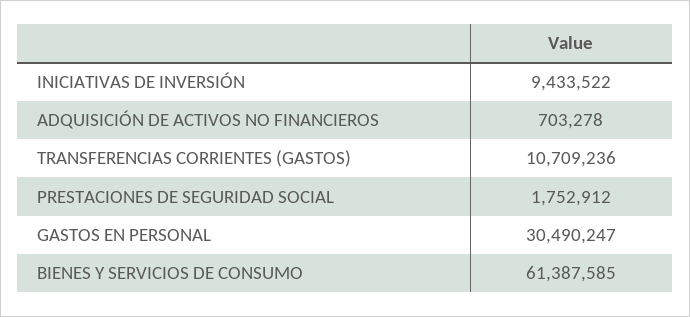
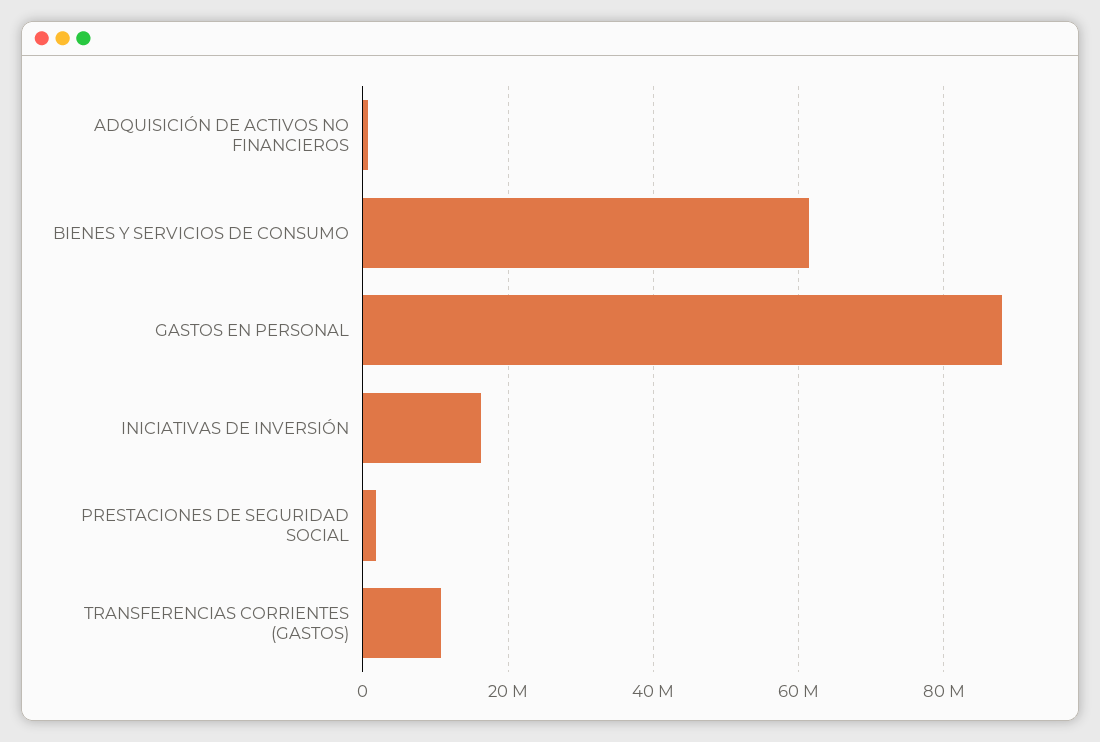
INICIATIVAS DE INVERSIÓN: 9433522 -> 16000000
GASTOS EN PERSONAL: 30490247 -> 88000000

